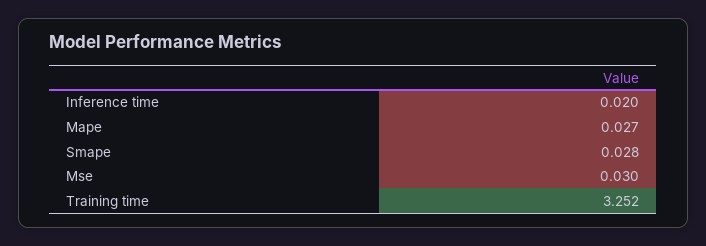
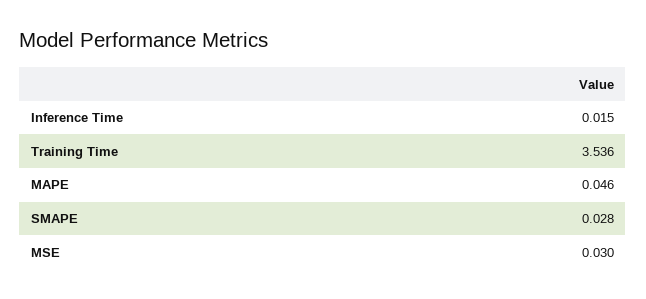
Inference time: 0.02 -> 0.015
Mape: 0.027 -> 0.046
Training time: 3.252 -> 3.536

